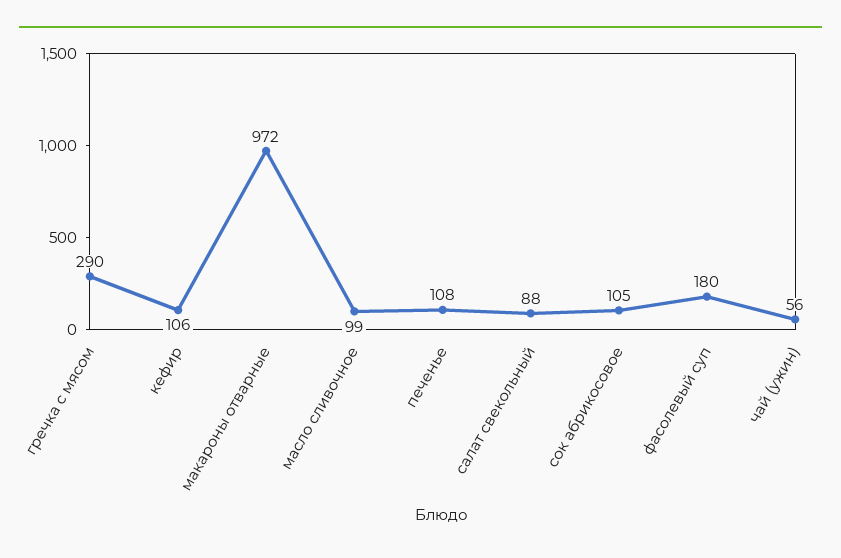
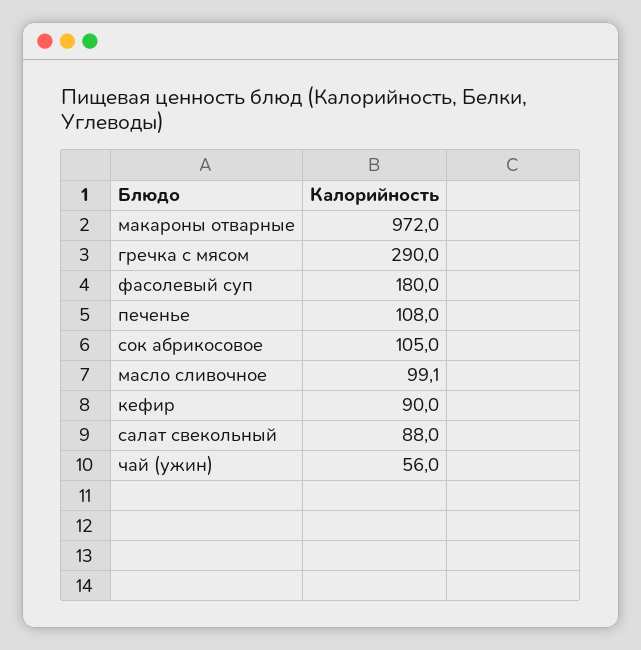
кефир: 106 -> 90

